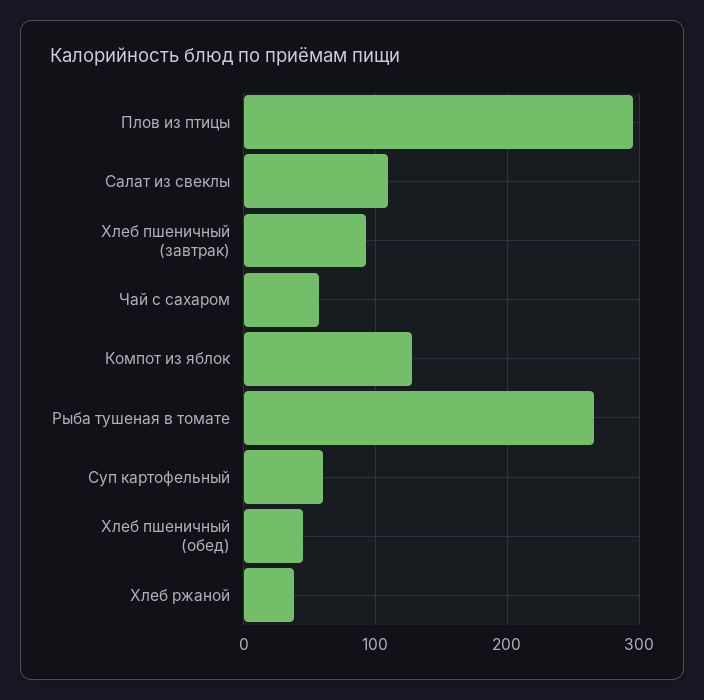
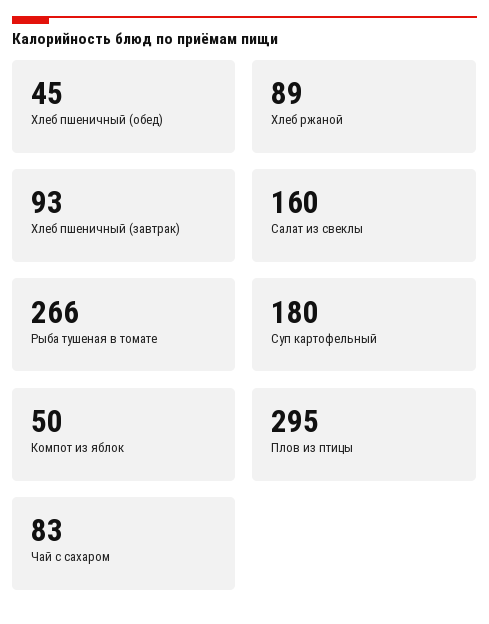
Салат из свеклы: 110 -> 160
Чай с сахаром: 60 -> 83
Компот из яблок: 130 -> 50
Суп картофельный: 60 -> 180
Хлеб ржаной: 40 -> 89

